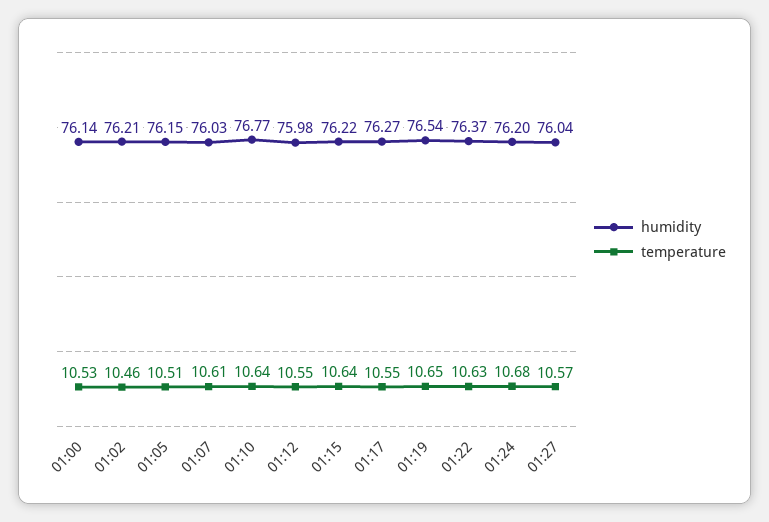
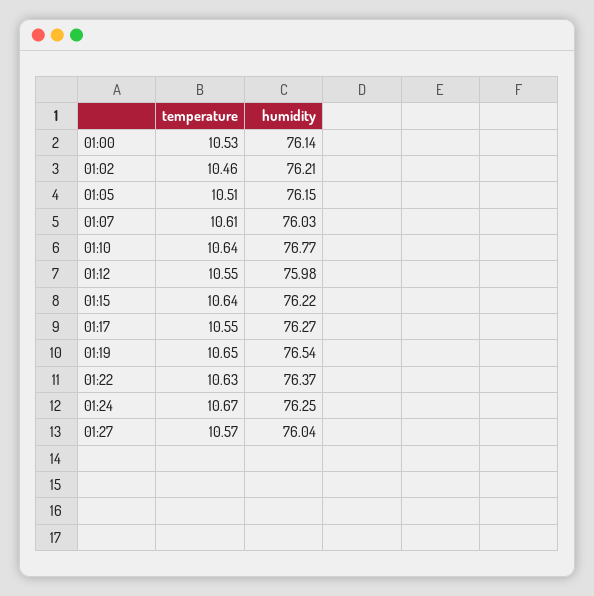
humidity, 01:24: 76.2 -> 76.25
temperature, 01:24: 10.68 -> 10.67

